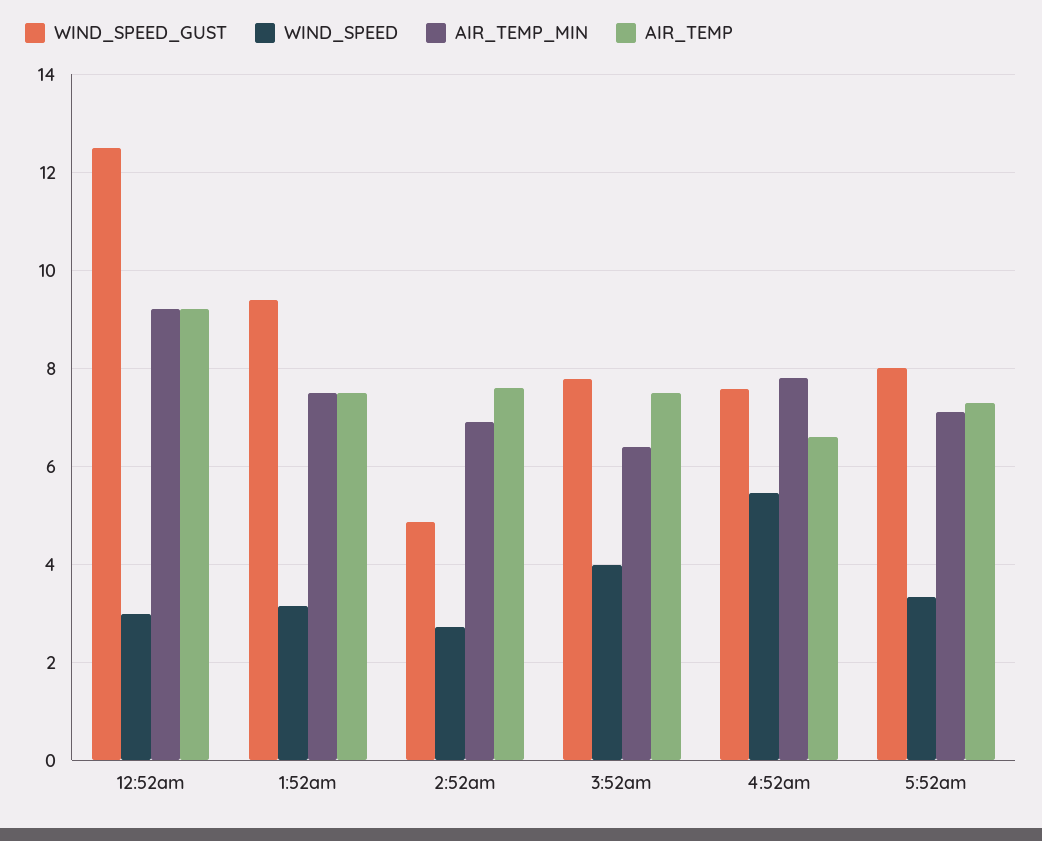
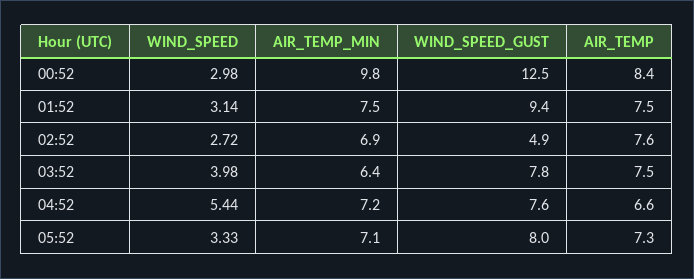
AIR_TEMP_MIN, 12:52am: 9.2 -> 9.8
AIR_TEMP, 12:52am: 9.2 -> 8.4
AIR_TEMP_MIN, 4:52am: 7.8 -> 7.2

